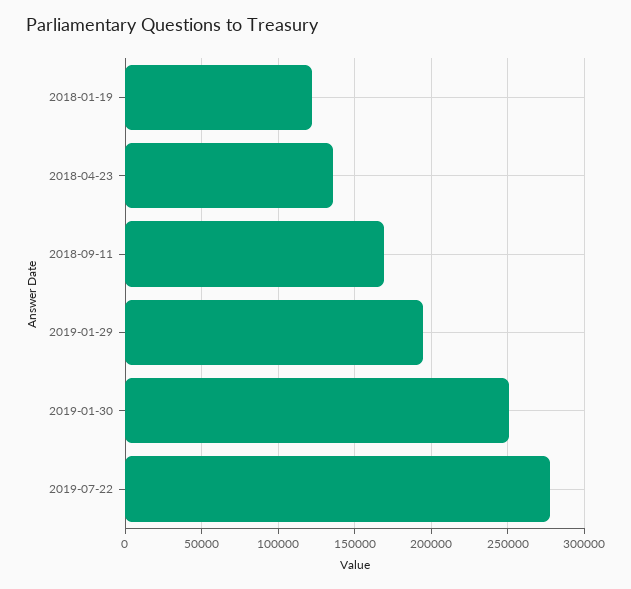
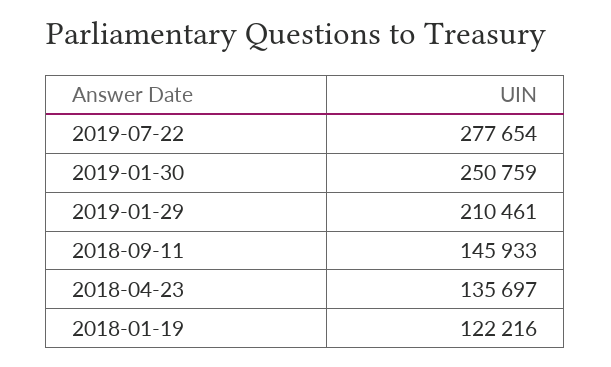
2018-09-11: 170000 -> 145933
2019-01-29: 195000 -> 210461

